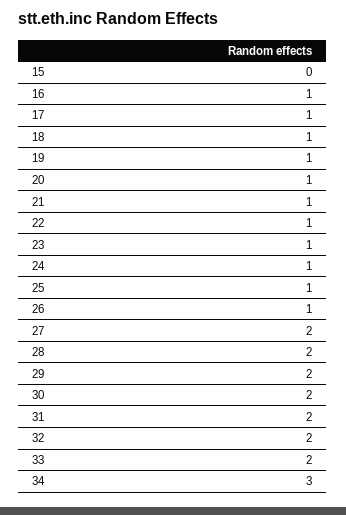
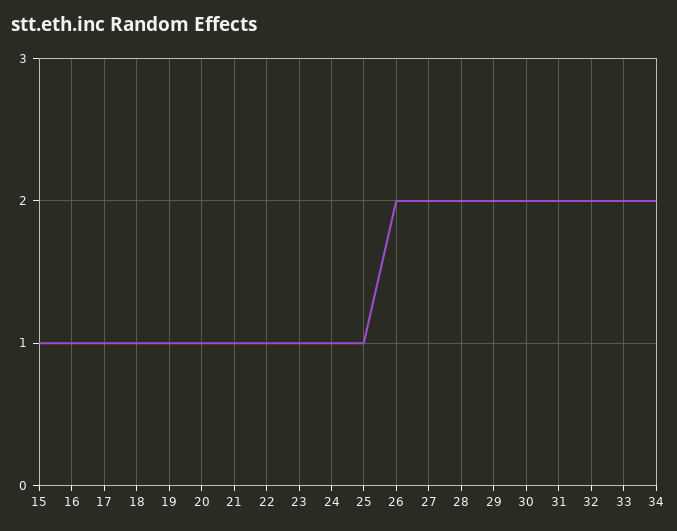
15: 0 -> 1
26: 1 -> 2
34: 3 -> 2

